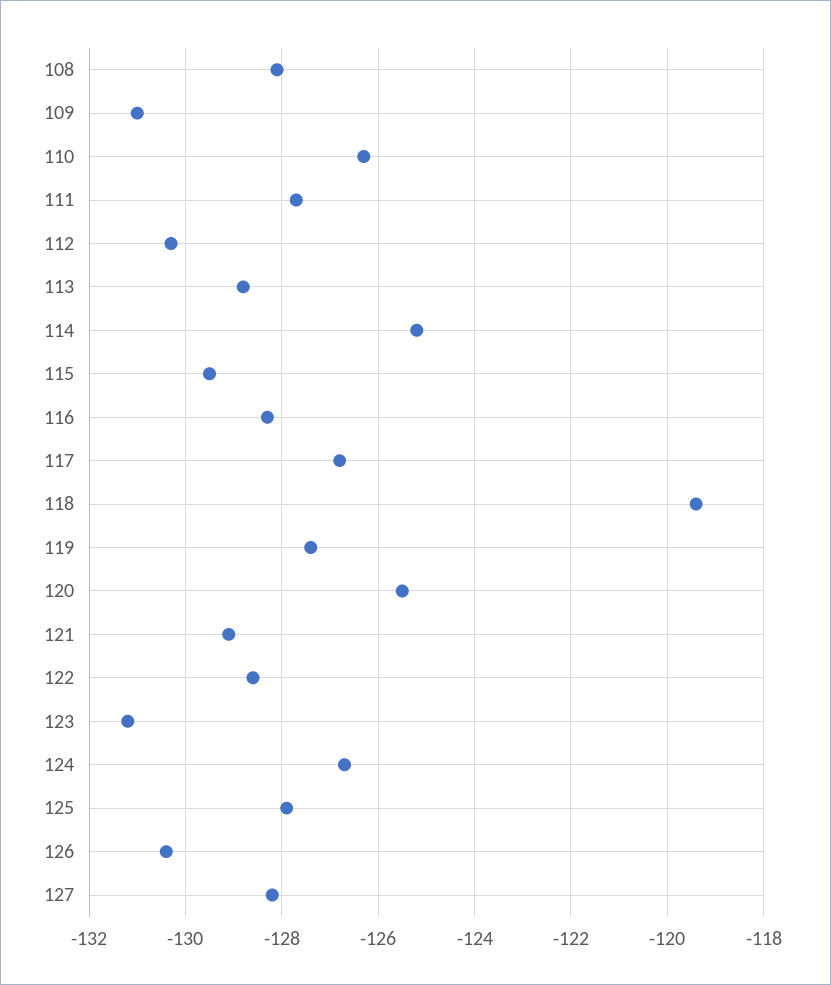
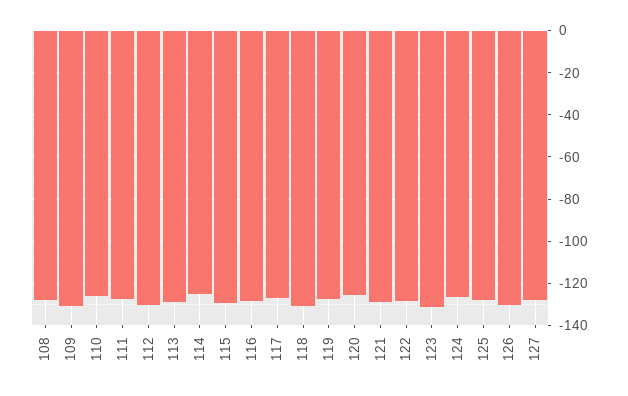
118: -119.5 -> -130

